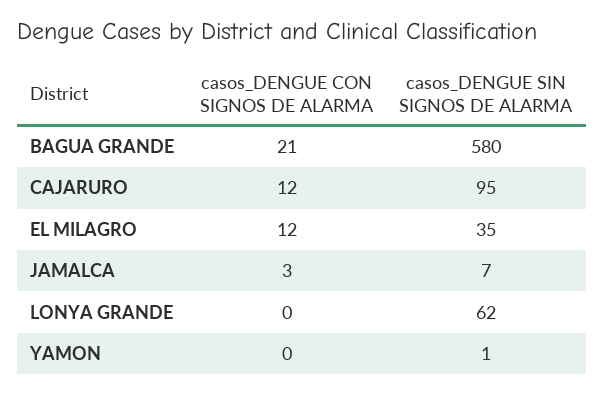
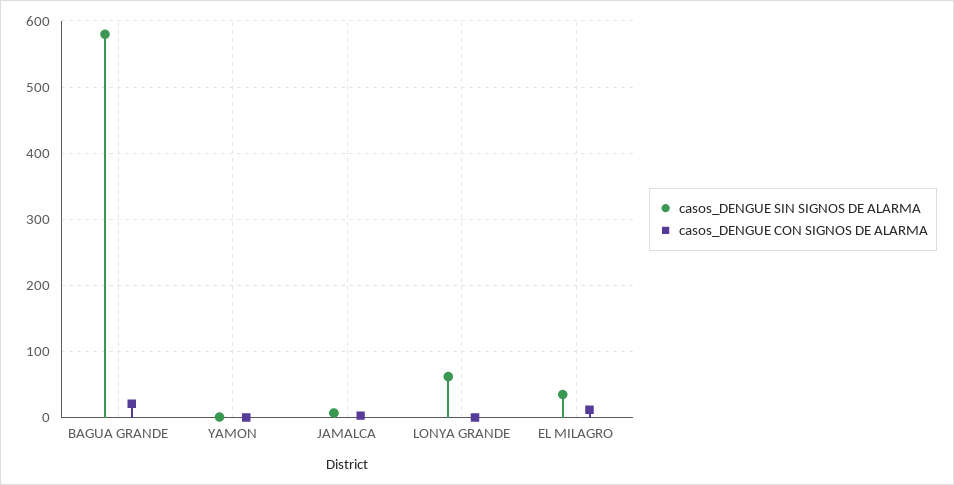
casos_DENGUE CON SIGNOS DE ALARMA, CAJARURO: 12 -> none
casos_DENGUE SIN SIGNOS DE ALARMA, CAJARURO: 95 -> none

